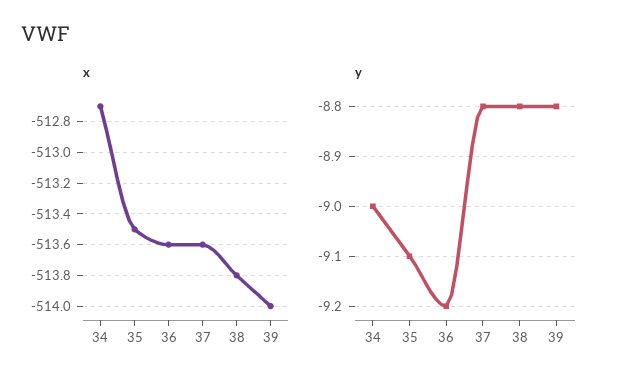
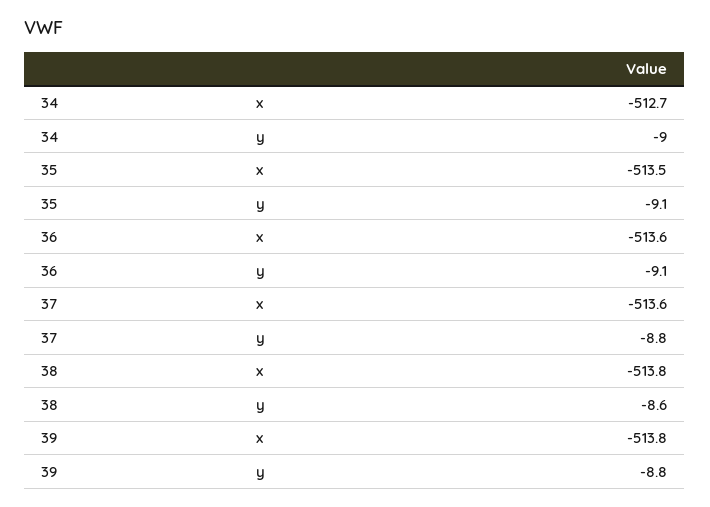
x, 39: -514 -> -513.8
y, 36: -9.2 -> -9.1
y, 38: -8.8 -> -8.6

